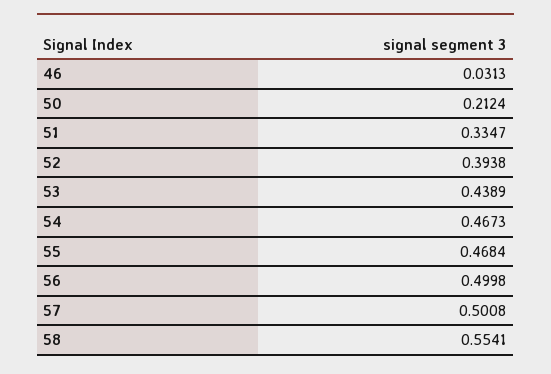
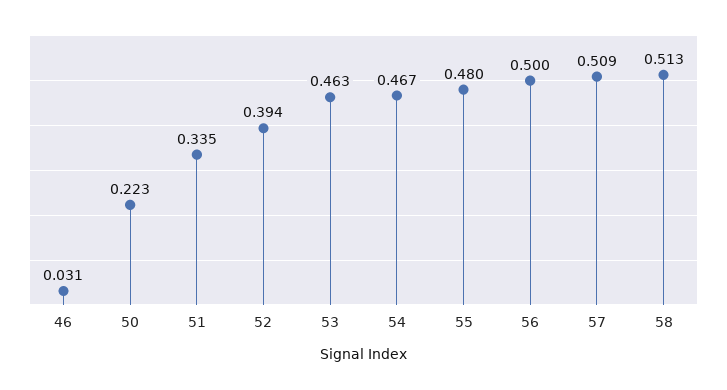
50: 0.2124 -> 0.223
53: 0.4389 -> 0.463
55: 0.4684 -> 0.48
57: 0.5008 -> 0.509
58: 0.5541 -> 0.513

